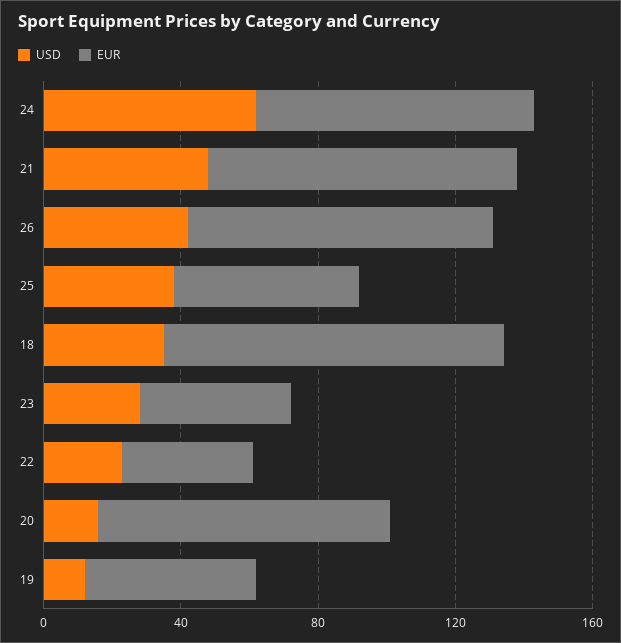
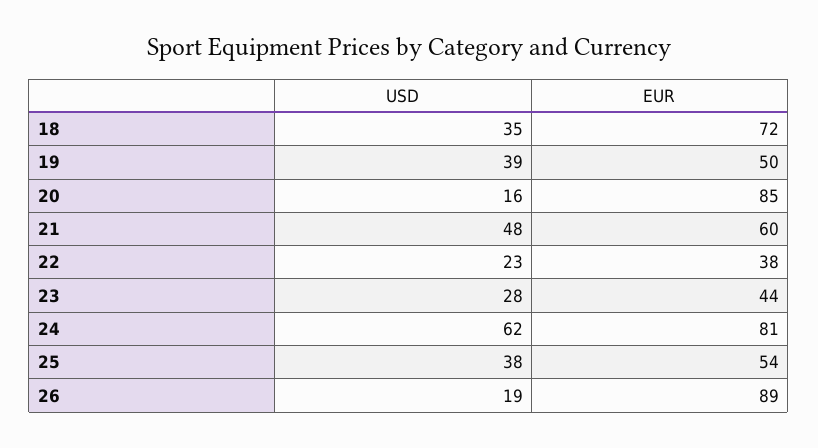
EUR, 21: 90 -> 60
USD, 26: 40 -> 19
EUR, 18: 100 -> 72
USD, 19: 10 -> 39

